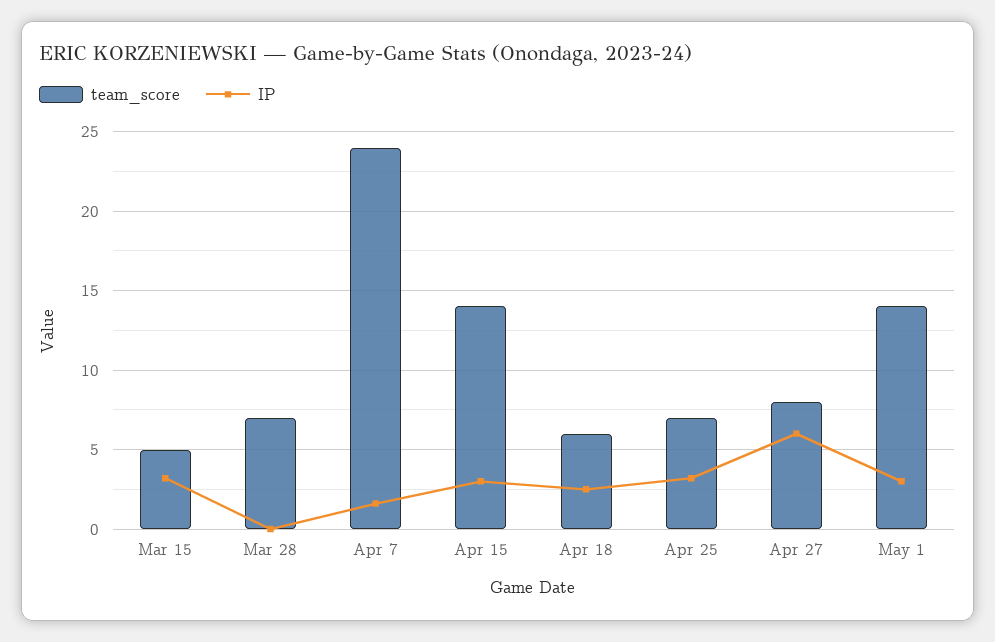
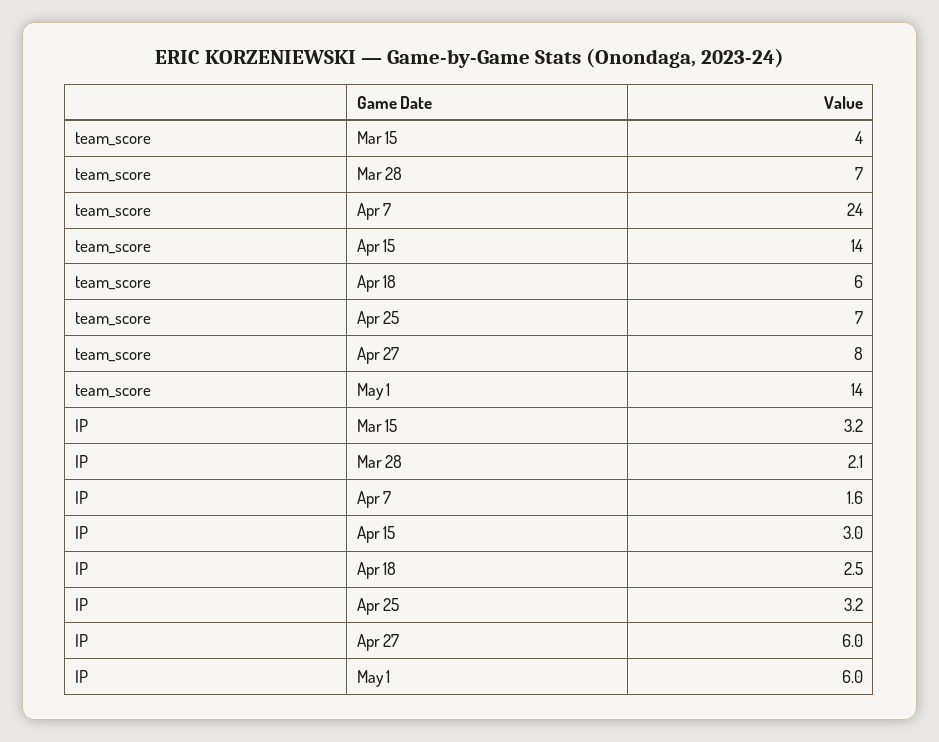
team_score, Mar 15: 5 -> 4
IP, Mar 28: 0 -> 2.1
IP, May 1: 3 -> 6

